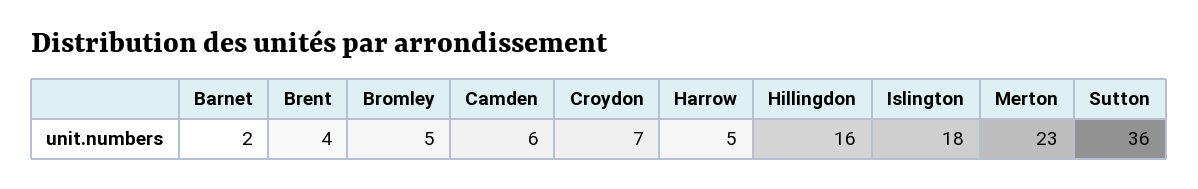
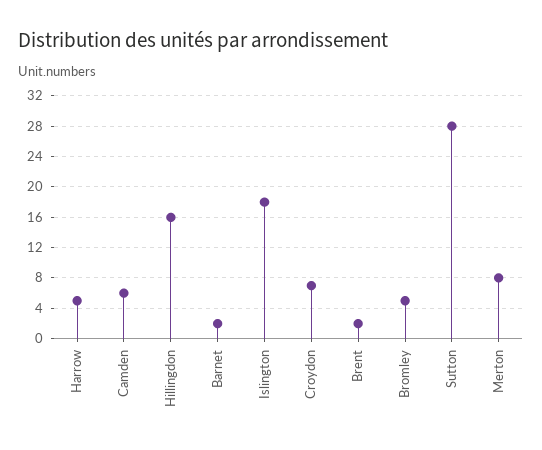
Brent: 4 -> 2
Merton: 23 -> 8
Sutton: 36 -> 28

